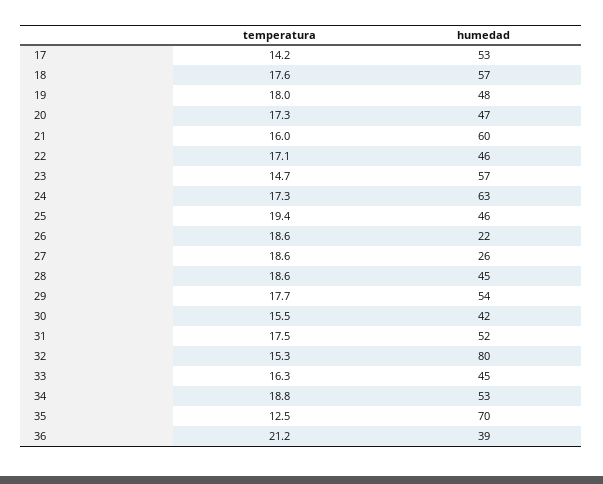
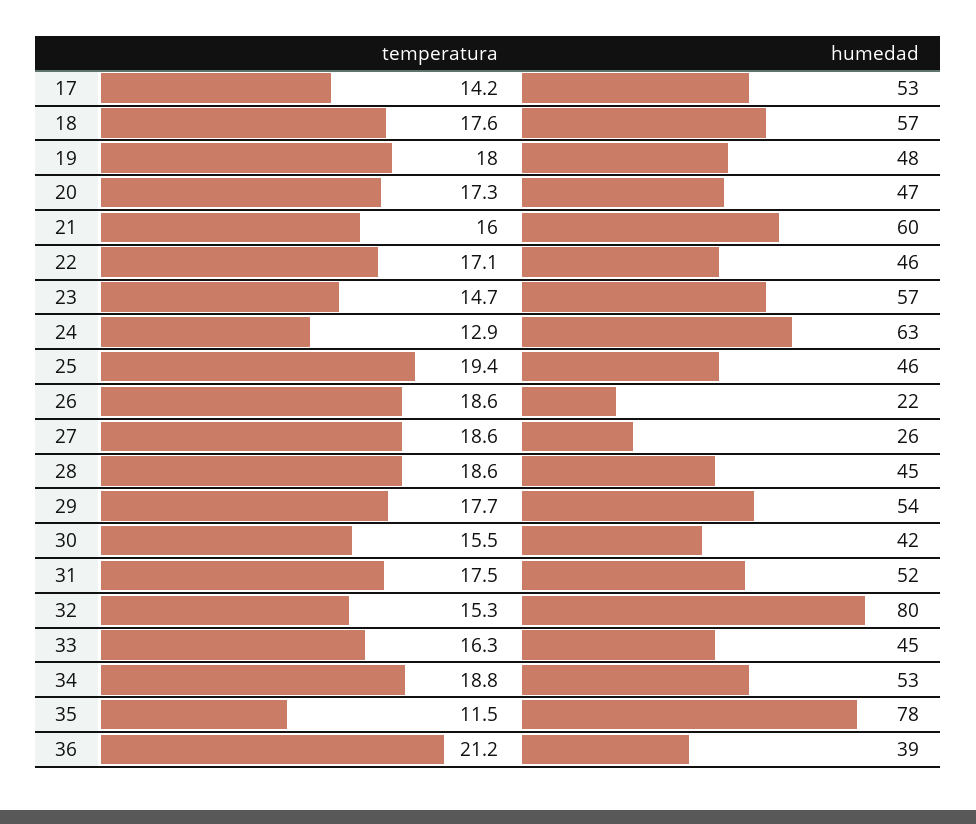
temperatura, 24: 17.3 -> 12.9
temperatura, 35: 12.5 -> 11.5
humedad, 35: 70 -> 78

